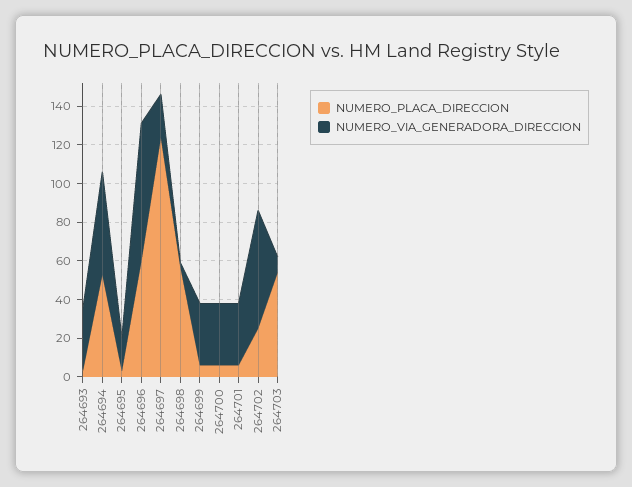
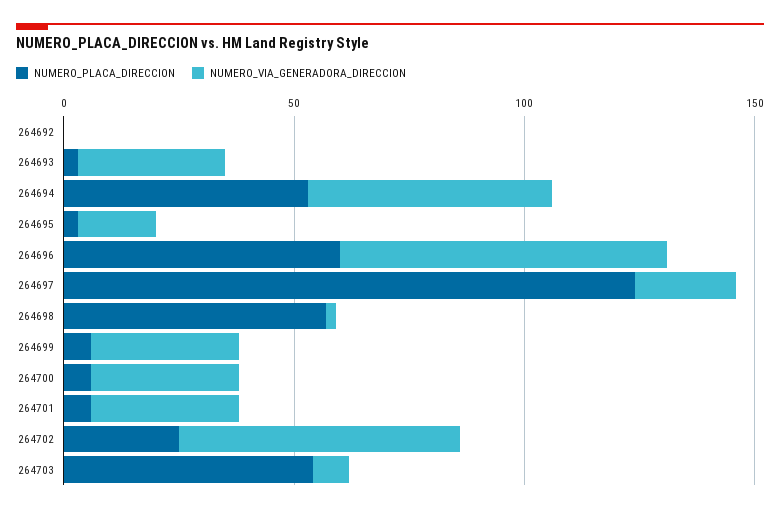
NUMERO_PLACA_DIRECCION, 264692: none -> 0
NUMERO_VIA_GENERADORA_DIRECCION, 264692: none -> 0

